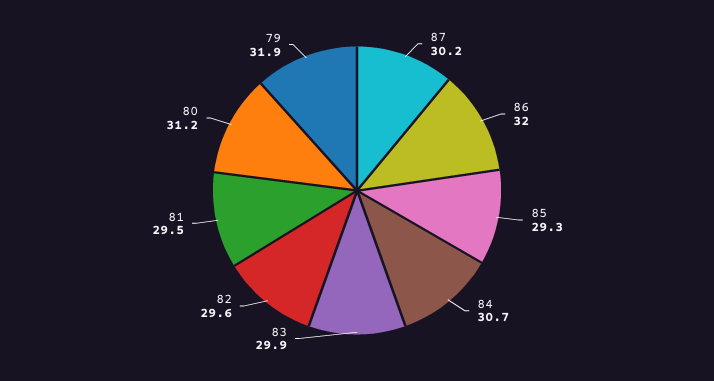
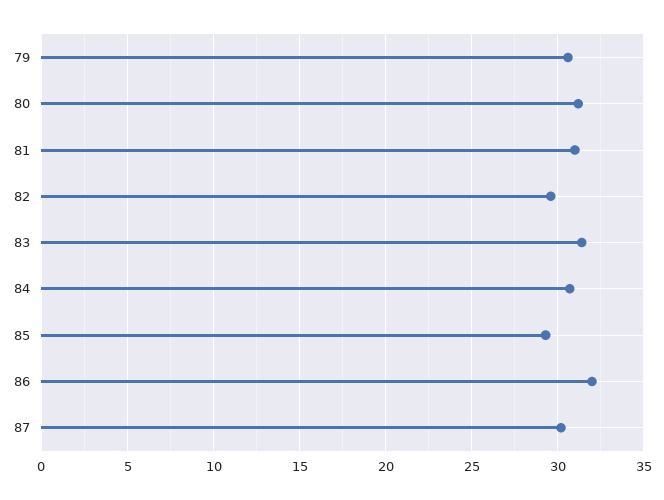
83: 29.9 -> 31.5
81: 29.5 -> 31
79: 31.9 -> 30.5

